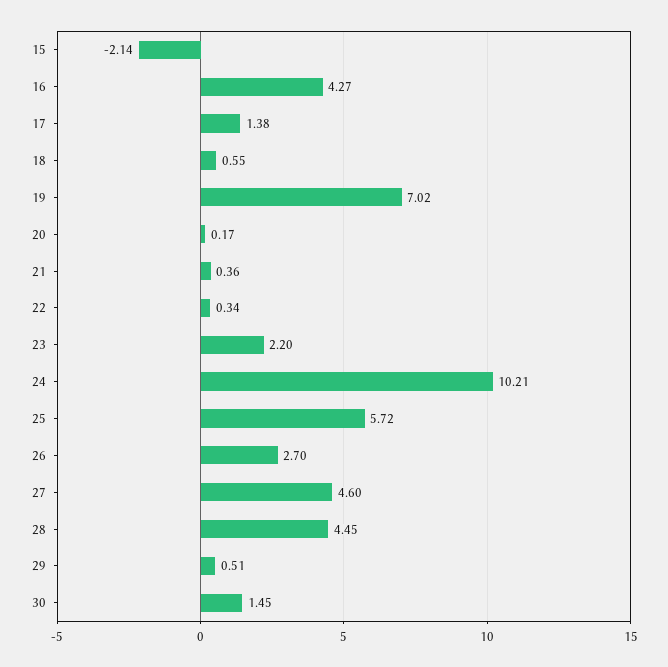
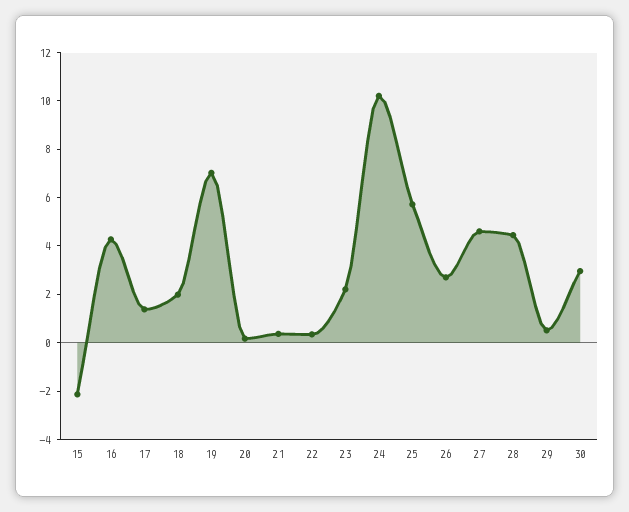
18: 0.55 -> 2
30: 1.45 -> 3

